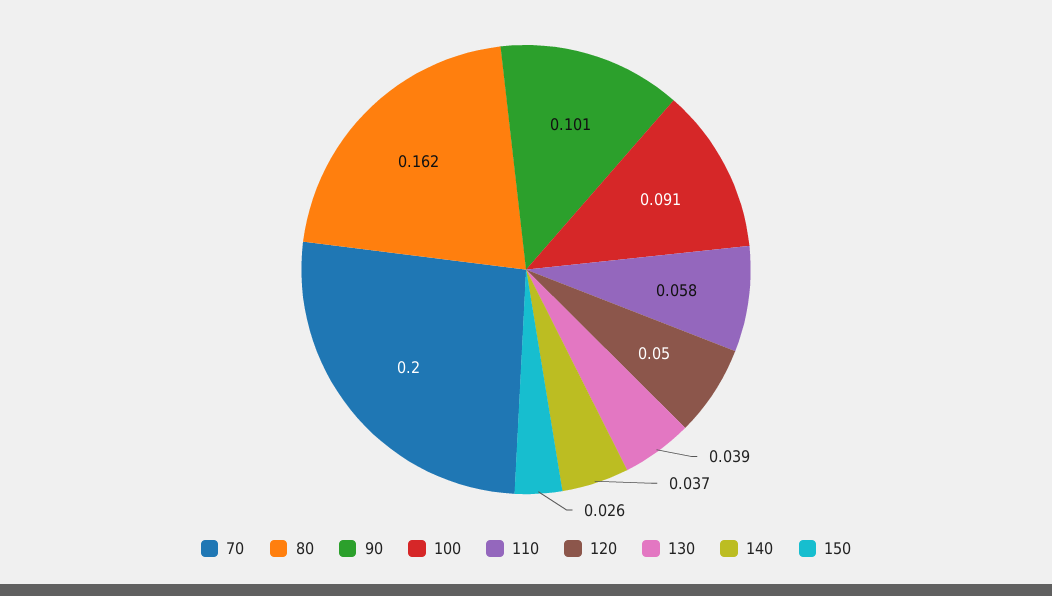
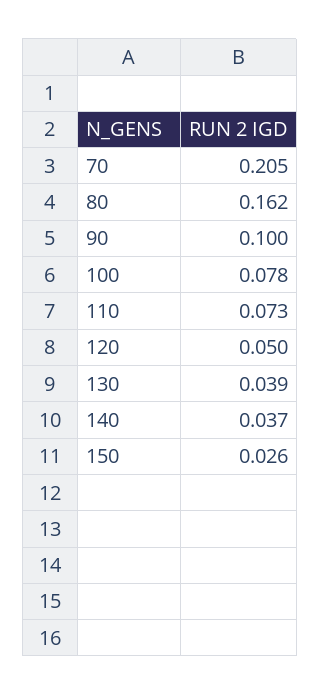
70: 0.2 -> 0.205
90: 0.101 -> 0.1
100: 0.091 -> 0.078
110: 0.058 -> 0.073

